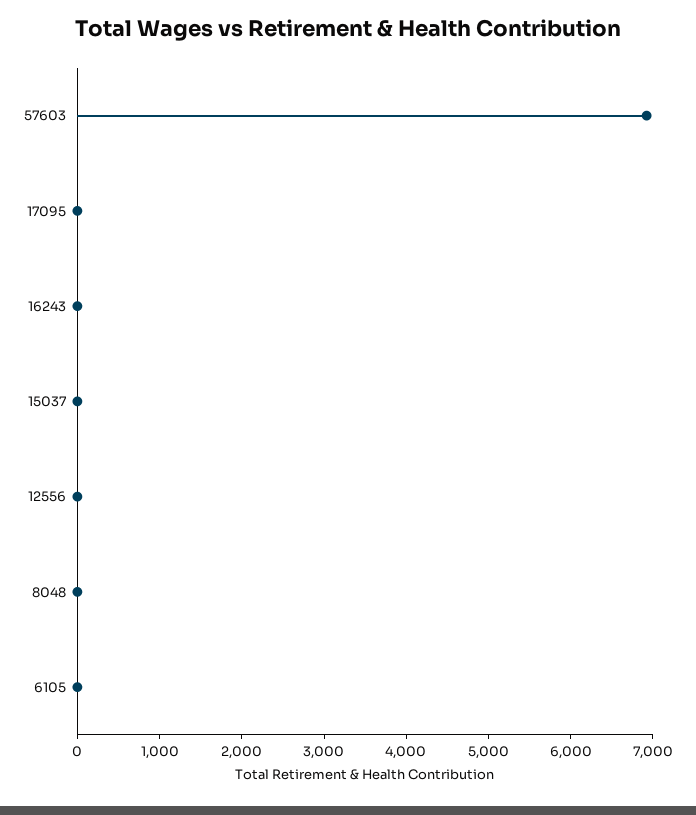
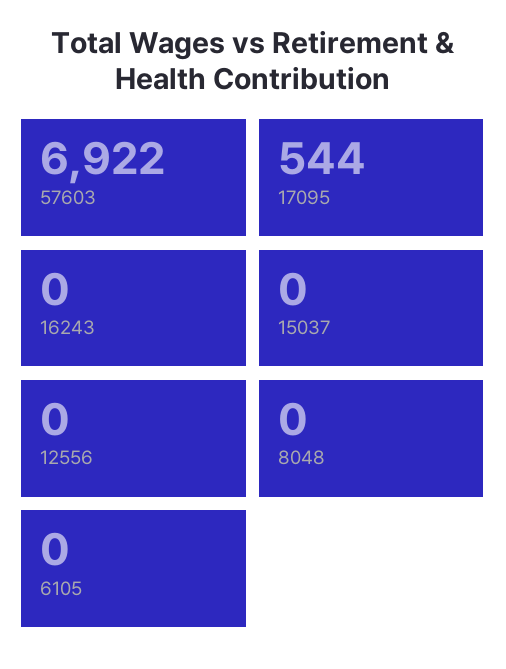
17095: 0 -> 544

